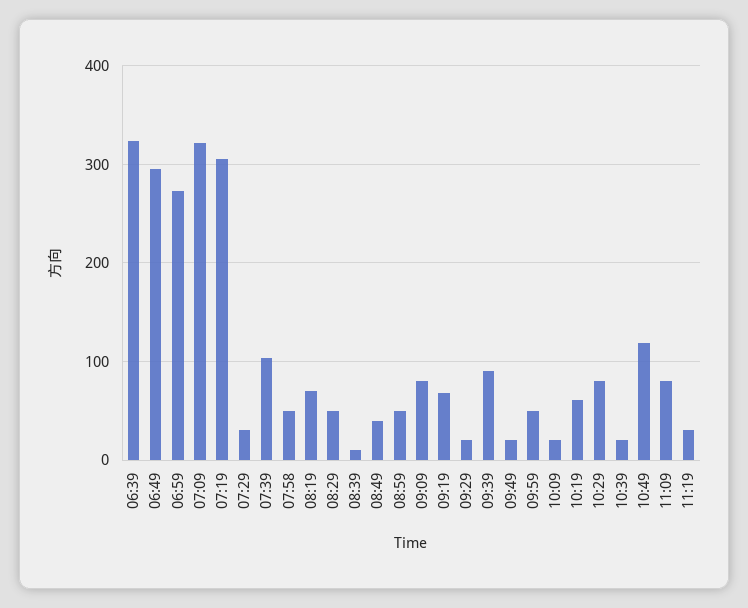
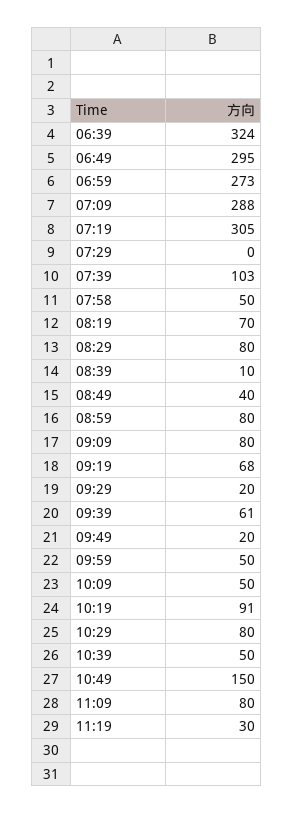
07:09: 320 -> 288
07:29: 30 -> 0
08:29: 50 -> 80
08:59: 50 -> 80
09:39: 90 -> 61
10:09: 20 -> 50
10:19: 60 -> 91
10:39: 20 -> 50
10:49: 120 -> 150

